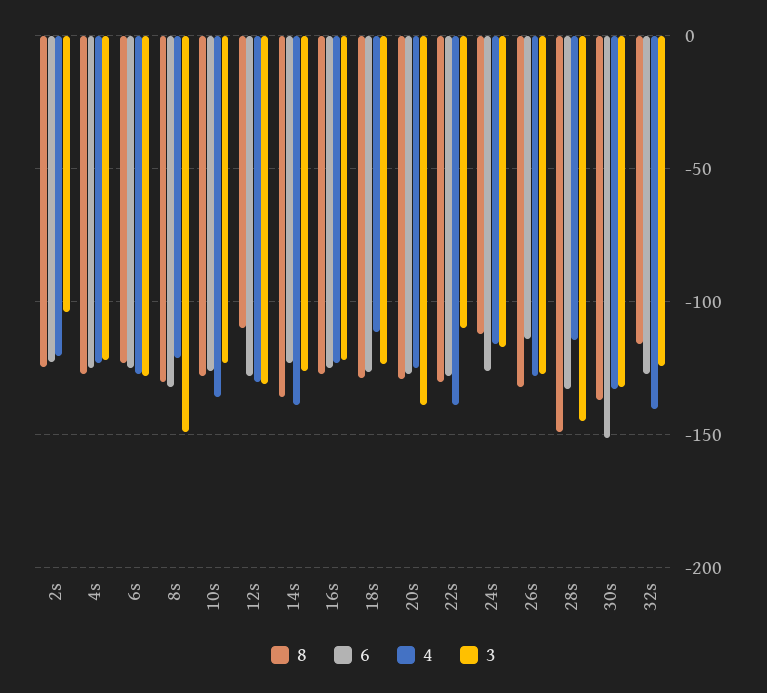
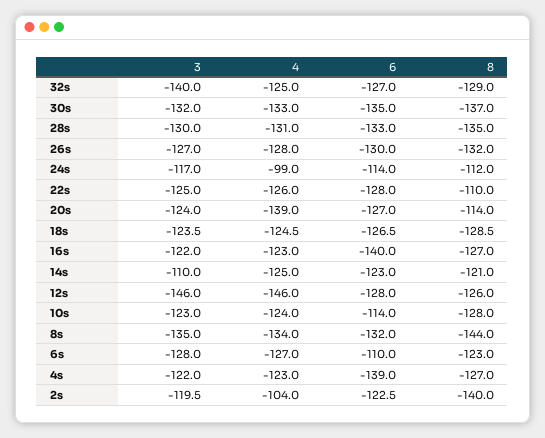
8, 2s: -125 -> -140
4, 2s: -120 -> -104
3, 2s: -105 -> -119.5
6, 4s: -125 -> -139
6, 6s: -125 -> -110
8, 8s: -130 -> -144
4, 8s: -120 -> -134
3, 8s: -150 -> -135
6, 10s: -125 -> -114
4, 10s: -135 -> -124
8, 12s: -110 -> -126
4, 12s: -130 -> -146
3, 12s: -130 -> -146
8, 14s: -135 -> -121
4, 14s: -140 -> -125
3, 14s: -125 -> -110
6, 16s: -125 -> -140
4, 18s: -110 -> -124.5
8, 20s: -130 -> -114
4, 20s: -125 -> -139
3, 20s: -140 -> -124
8, 22s: -130 -> -110
4, 22s: -140 -> -126
3, 22s: -110 -> -125
6, 24s: -125 -> -114
4, 24s: -115 -> -99
6, 26s: -115 -> -130
8, 28s: -150 -> -135
4, 28s: -115 -> -131
3, 28s: -145 -> -130
6, 30s: -150 -> -135
8, 32s: -115 -> -129
4, 32s: -140 -> -125
3, 32s: -125 -> -140

